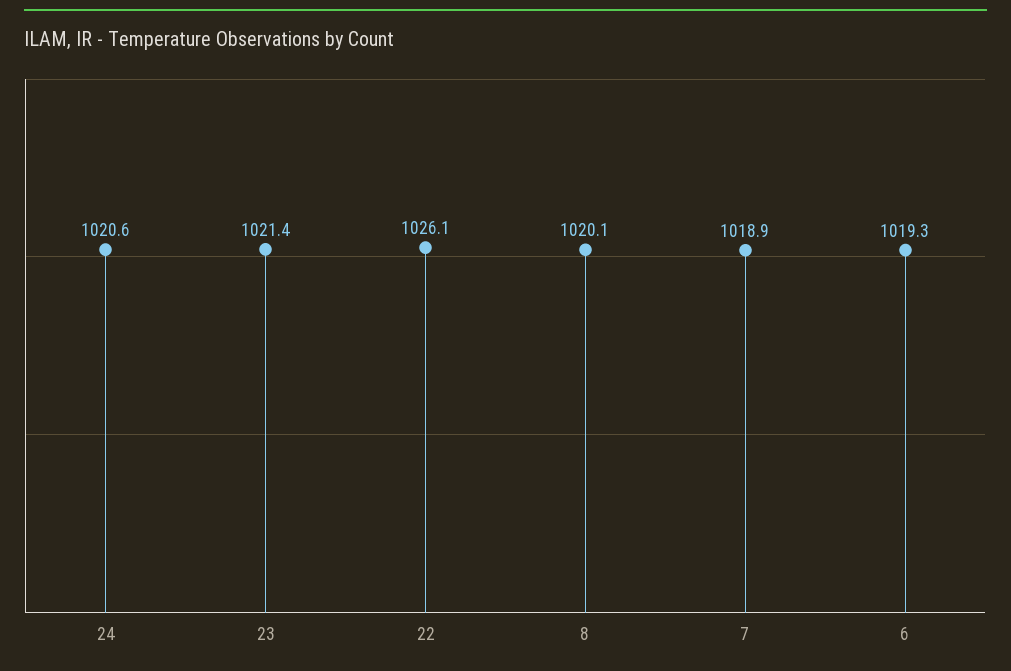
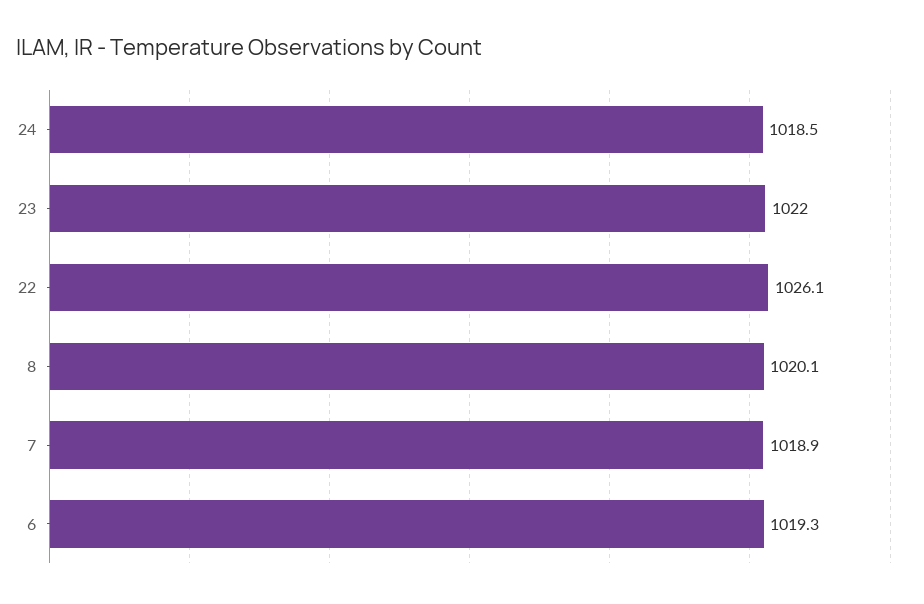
24: 1020.6 -> 1018.5
23: 1021.4 -> 1022

